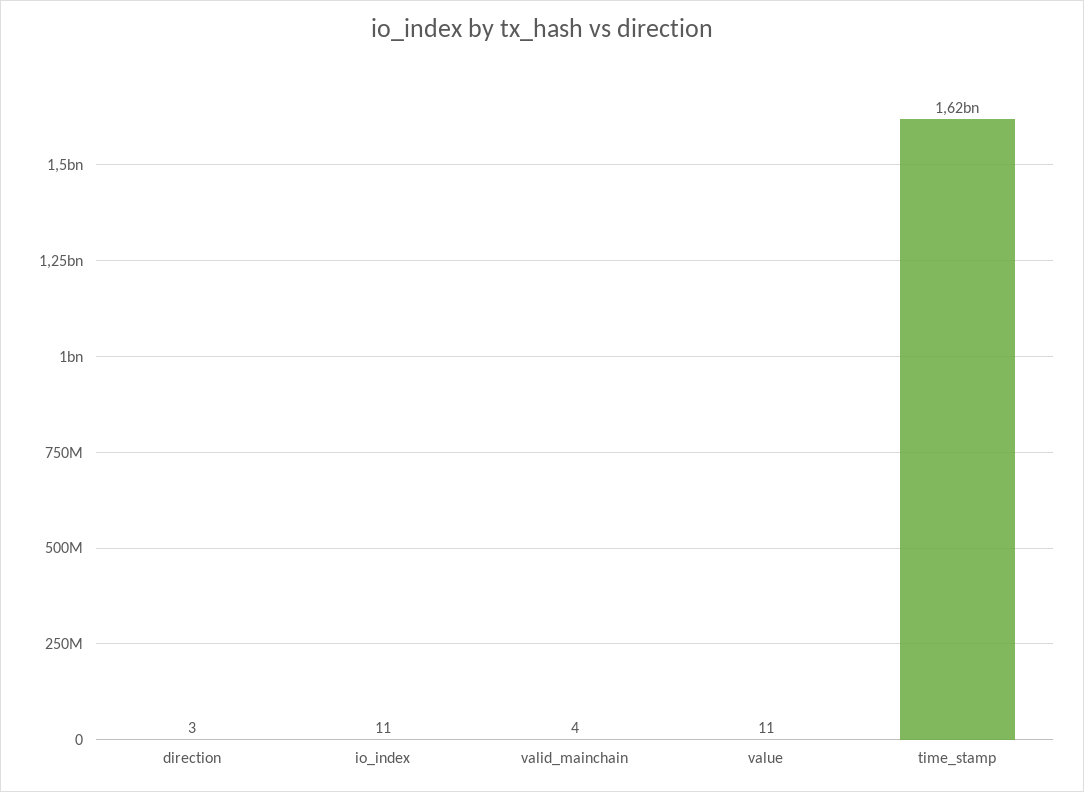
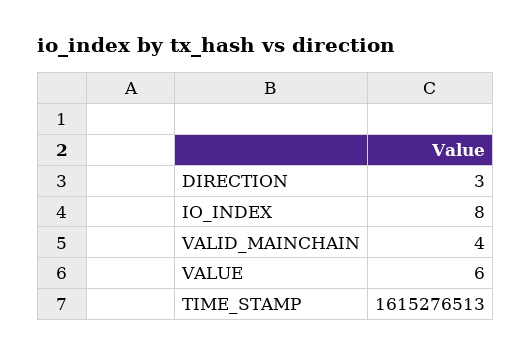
io_index: 11 -> 8
value: 11 -> 6

